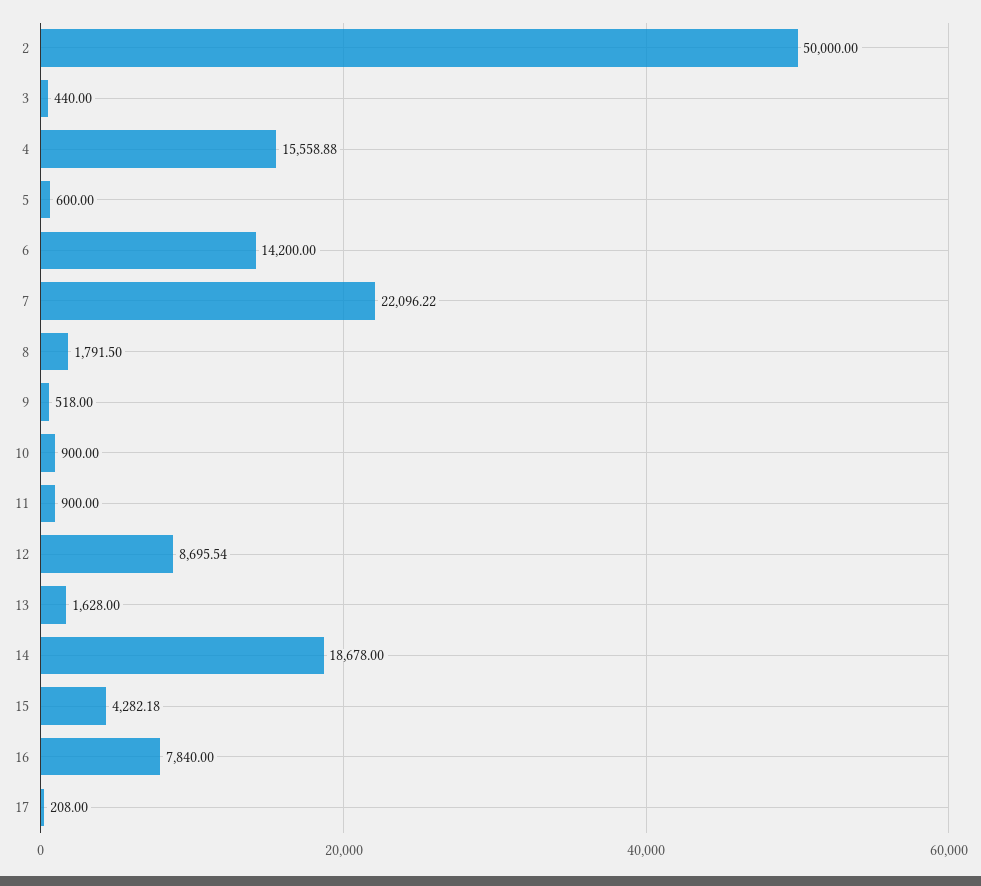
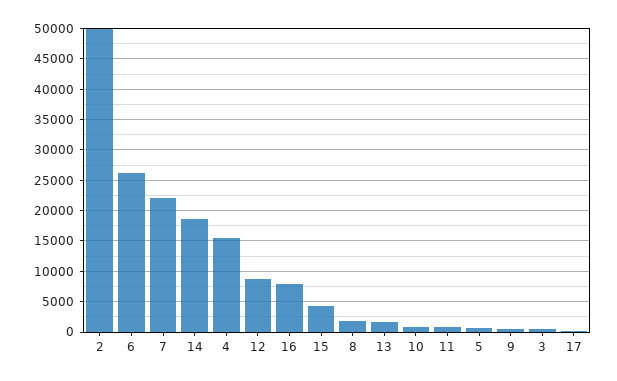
6: 14200 -> 26000

